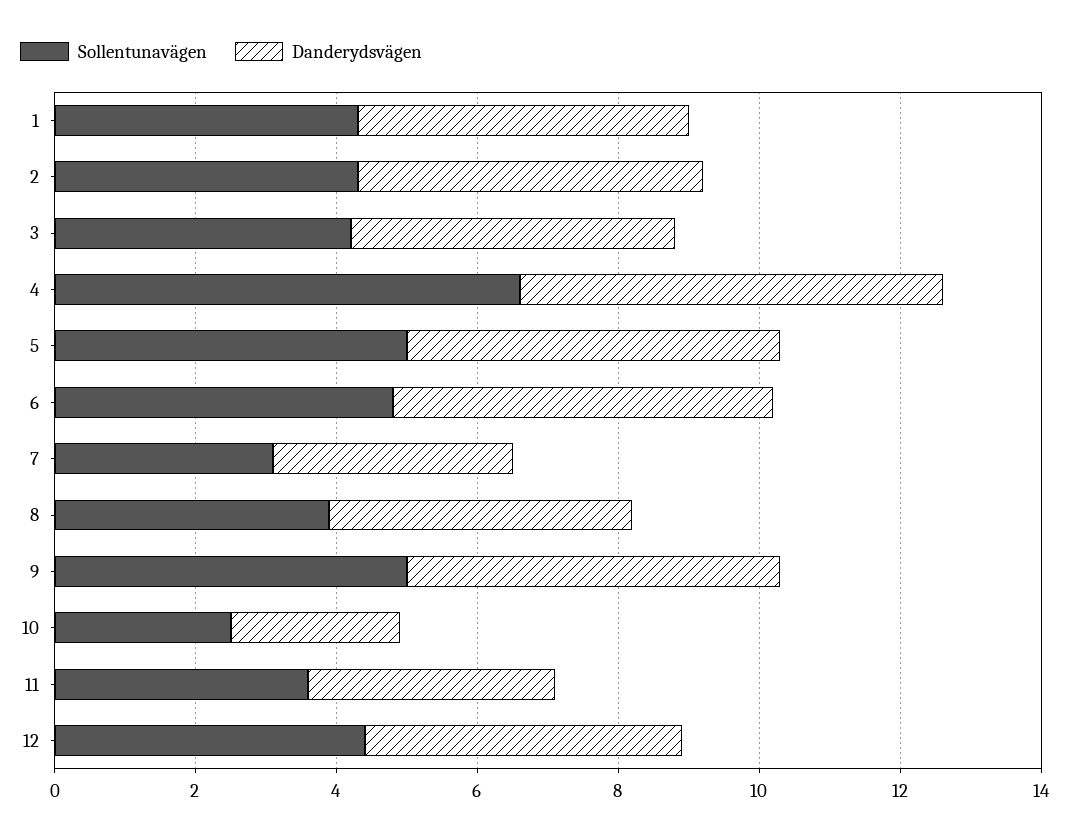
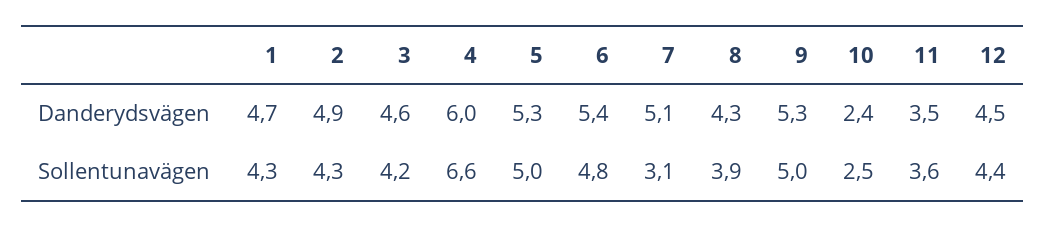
Danderydsvägen, 7: 3.5 -> 5.1

